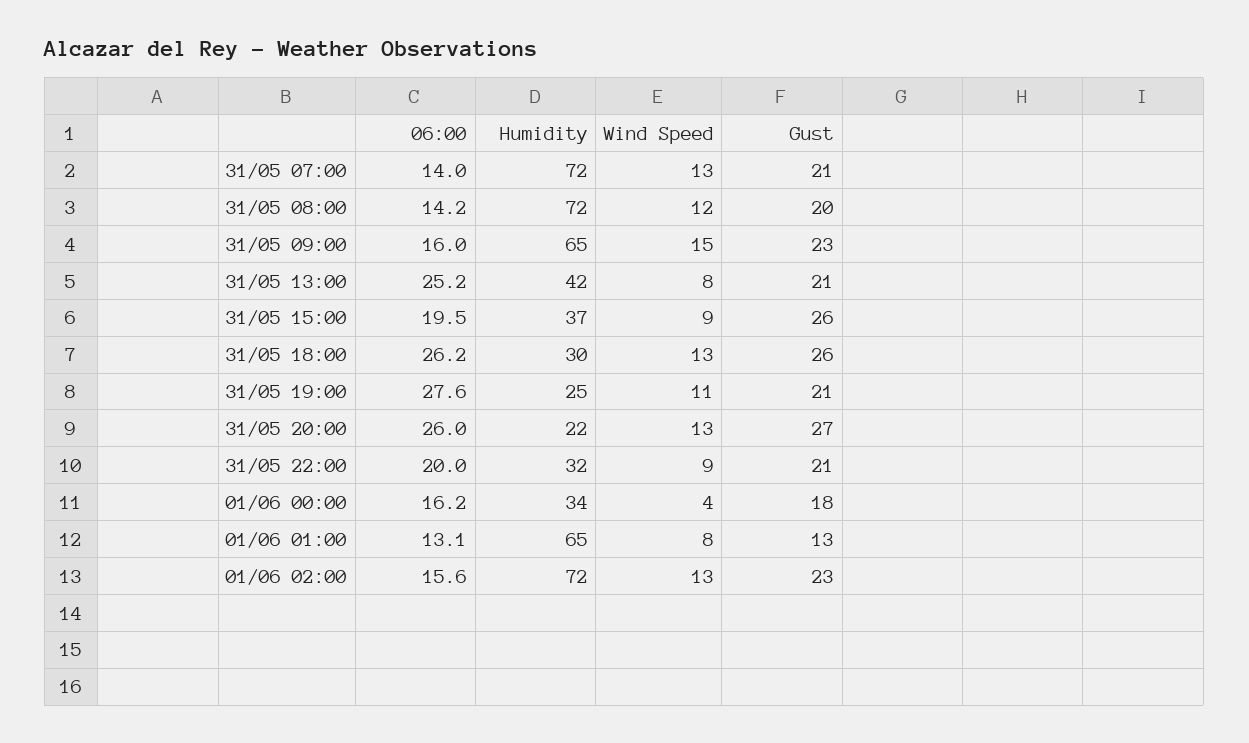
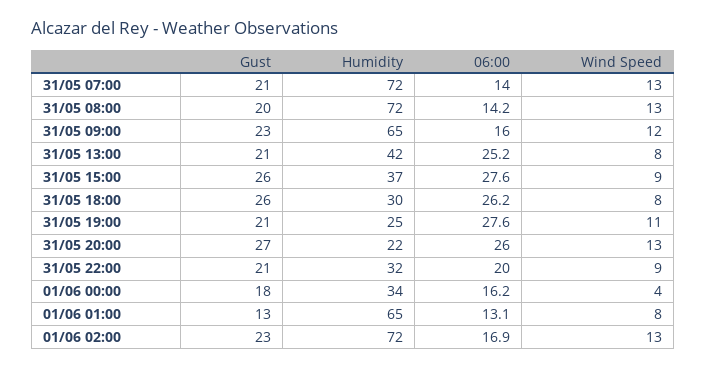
Wind Speed, 31/05 08:00: 12 -> 13
Wind Speed, 31/05 09:00: 15 -> 12
06:00, 31/05 15:00: 19.5 -> 27.6
Wind Speed, 31/05 18:00: 13 -> 8
06:00, 01/06 02:00: 15.6 -> 16.9

